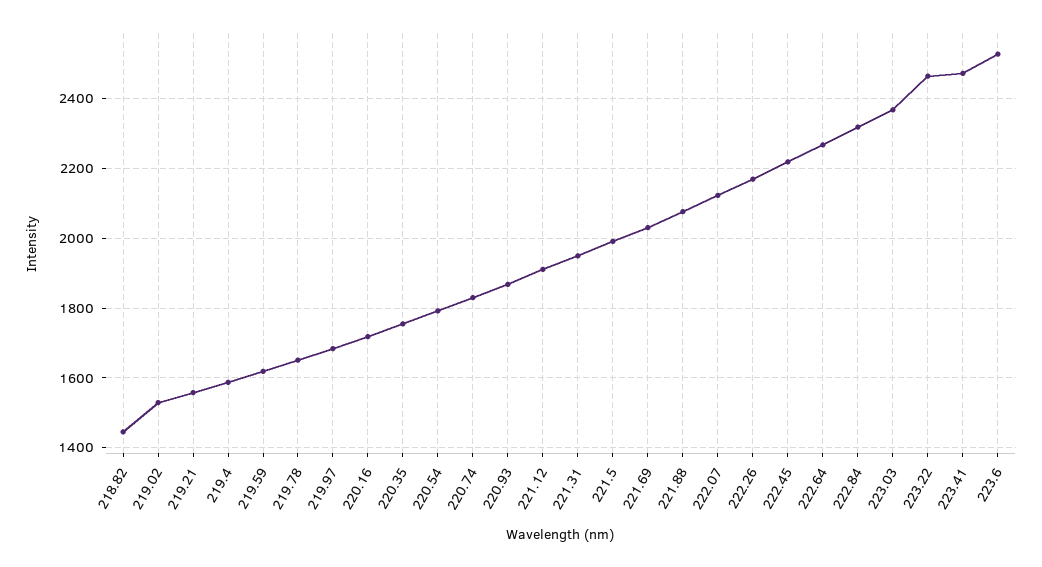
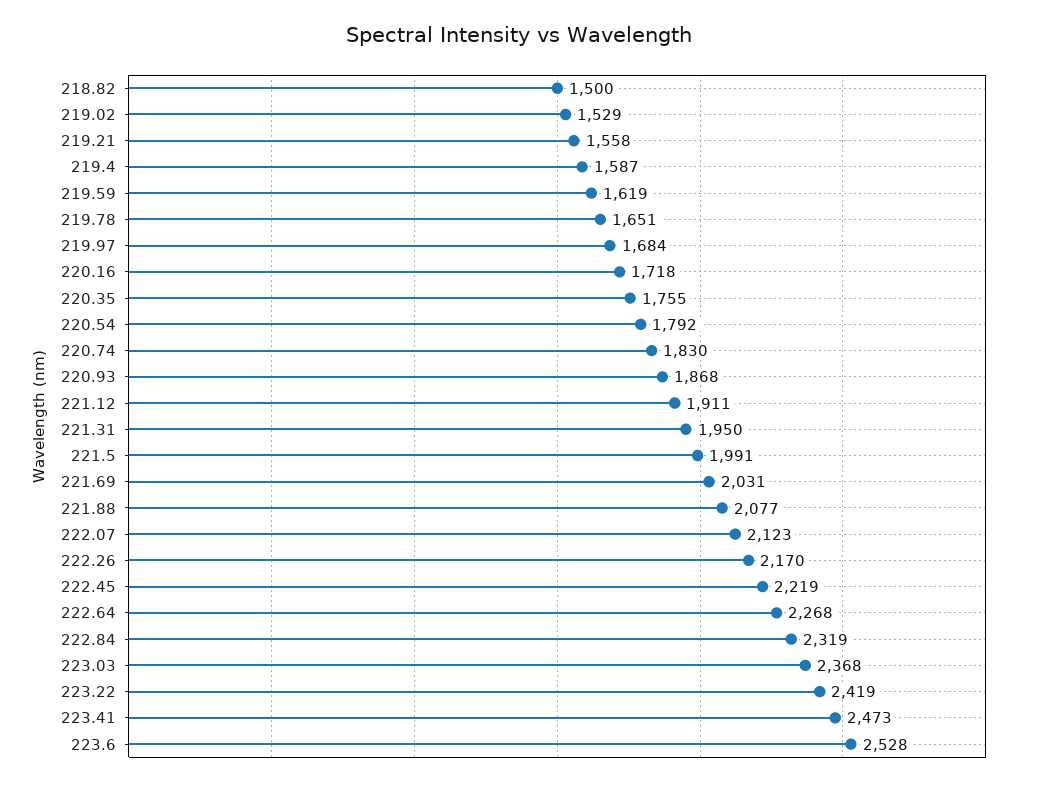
218.82: 1440 -> 1500
223.22: 2460 -> 2419

